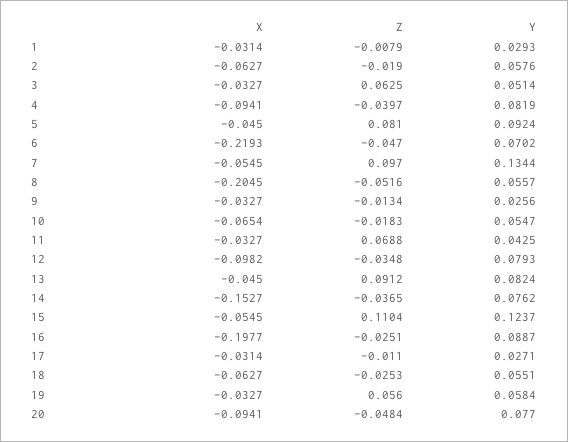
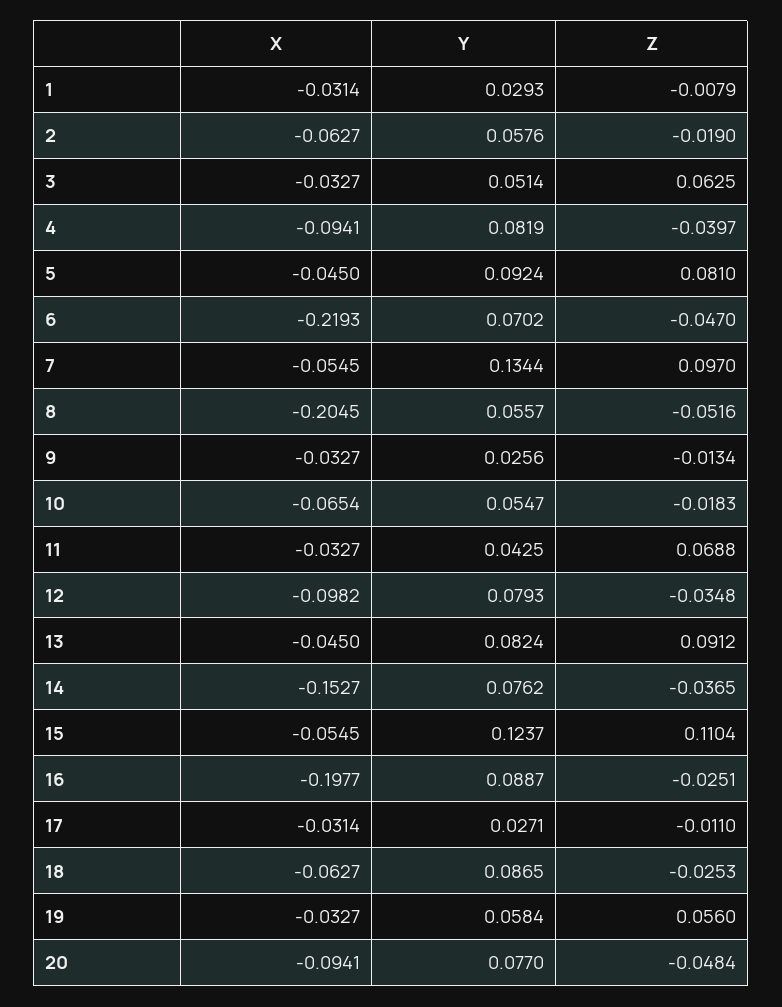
Y, 18: 0.0551 -> 0.0865

